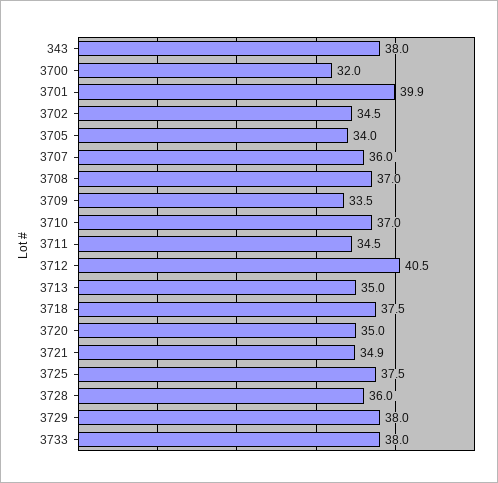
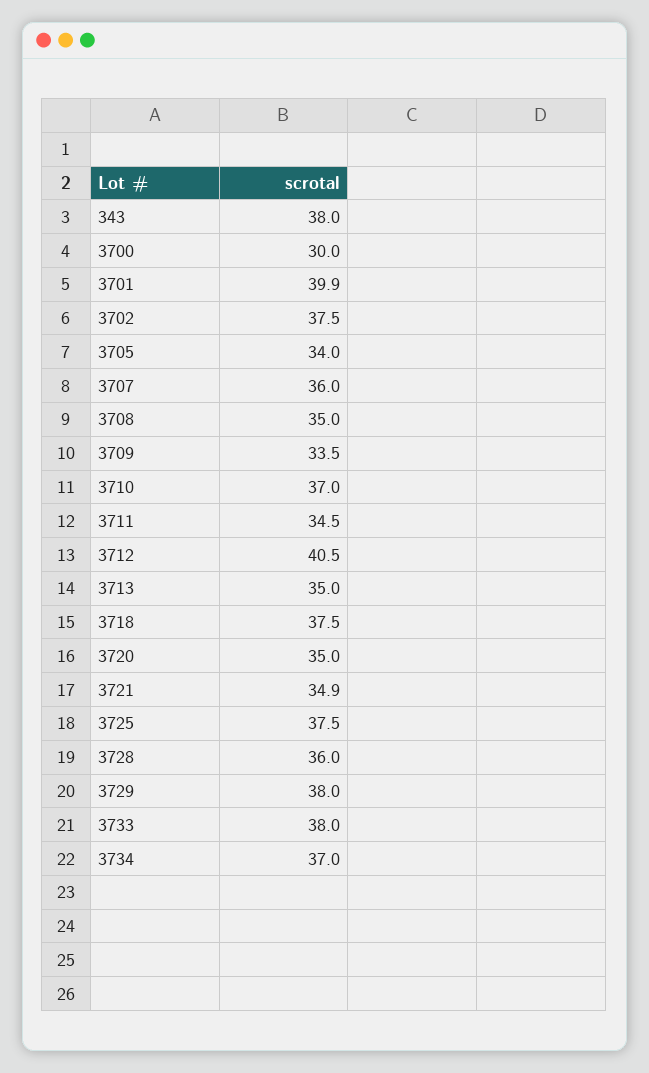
3700: 32 -> 30
3702: 34.5 -> 37.5
3708: 37 -> 35
3734: none -> 37

